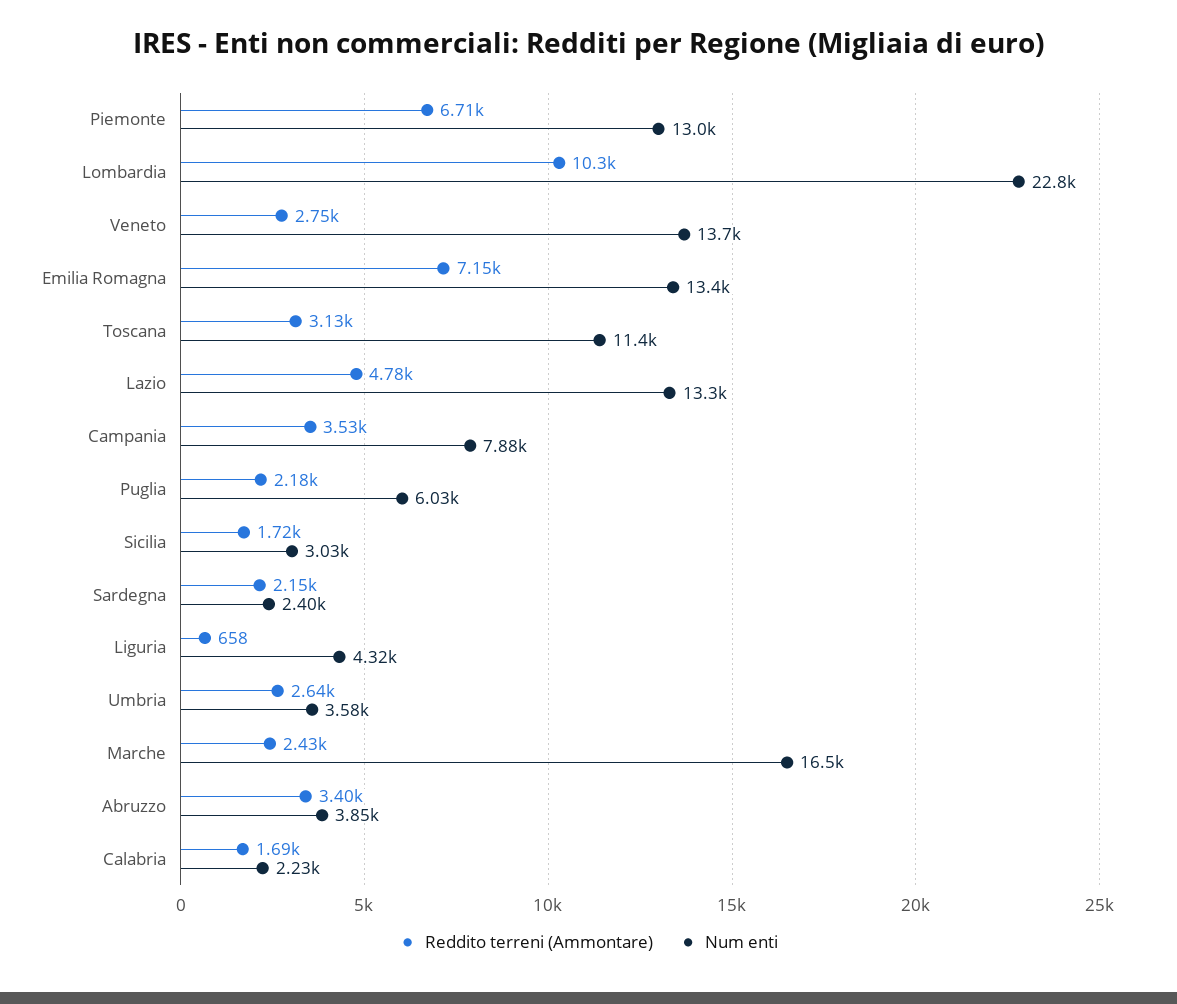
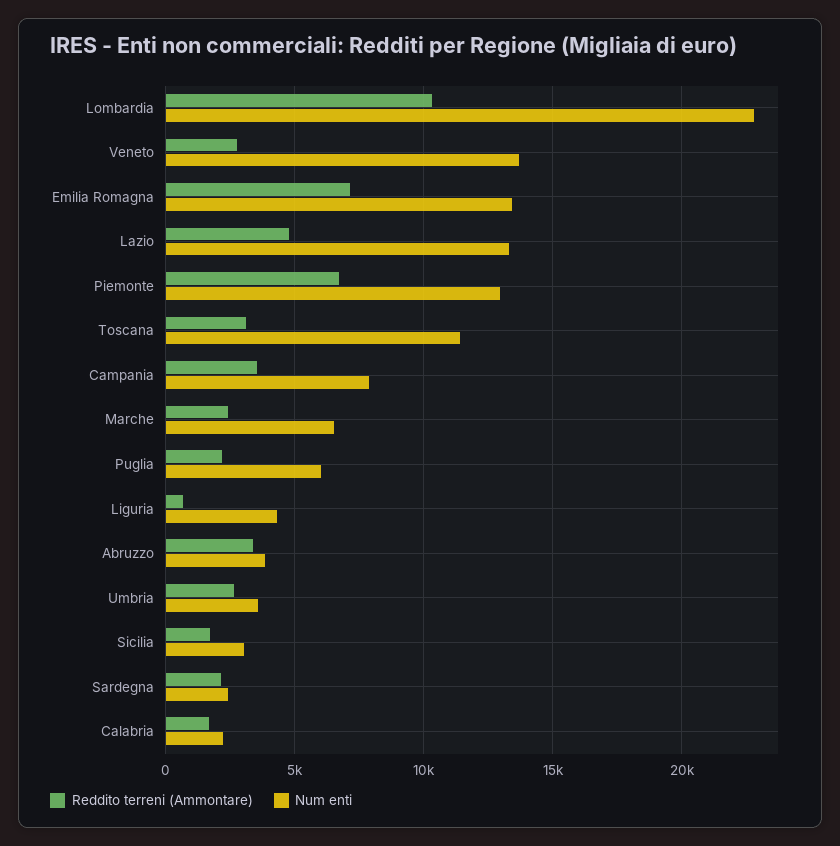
Num enti, Marche: 16500 -> 6500

